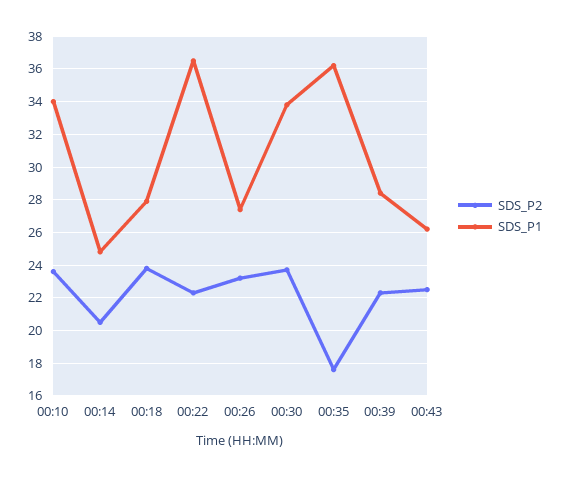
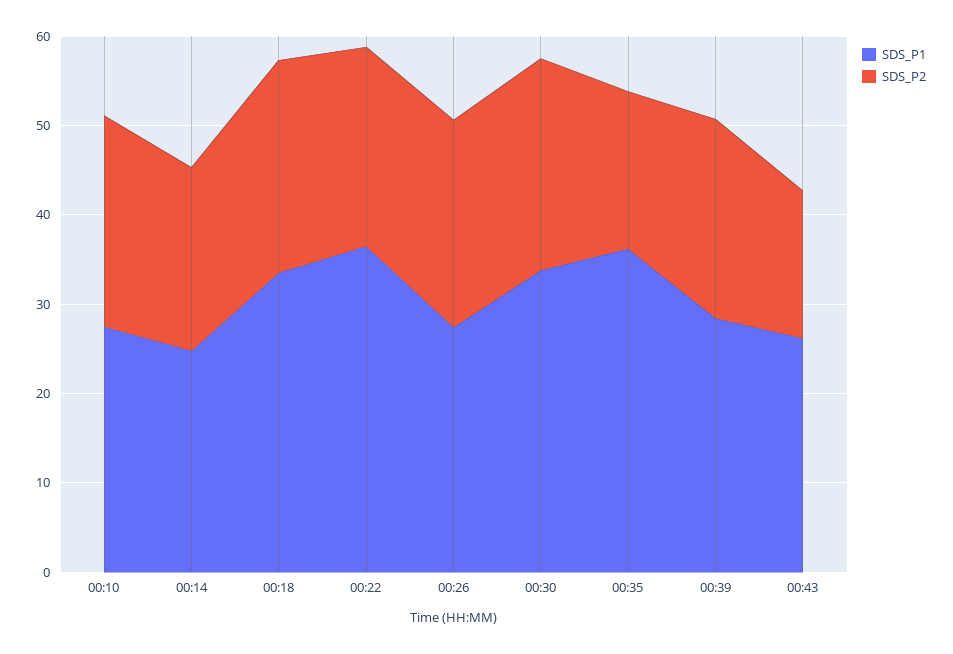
SDS_P1, 00:10: 34 -> 28
SDS_P1, 00:18: 28 -> 34
SDS_P2, 00:43: 22.5 -> 16

